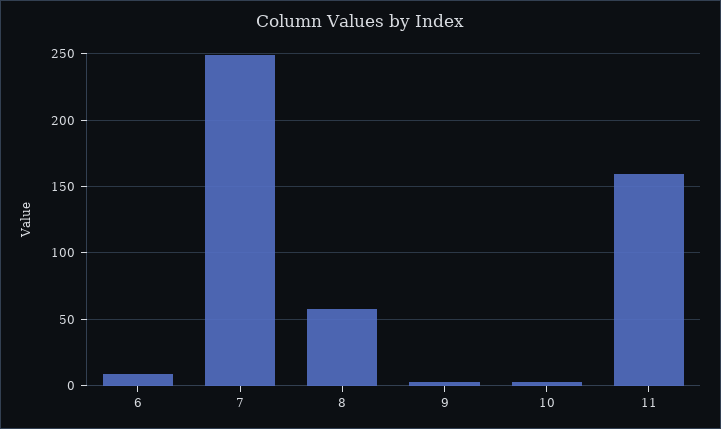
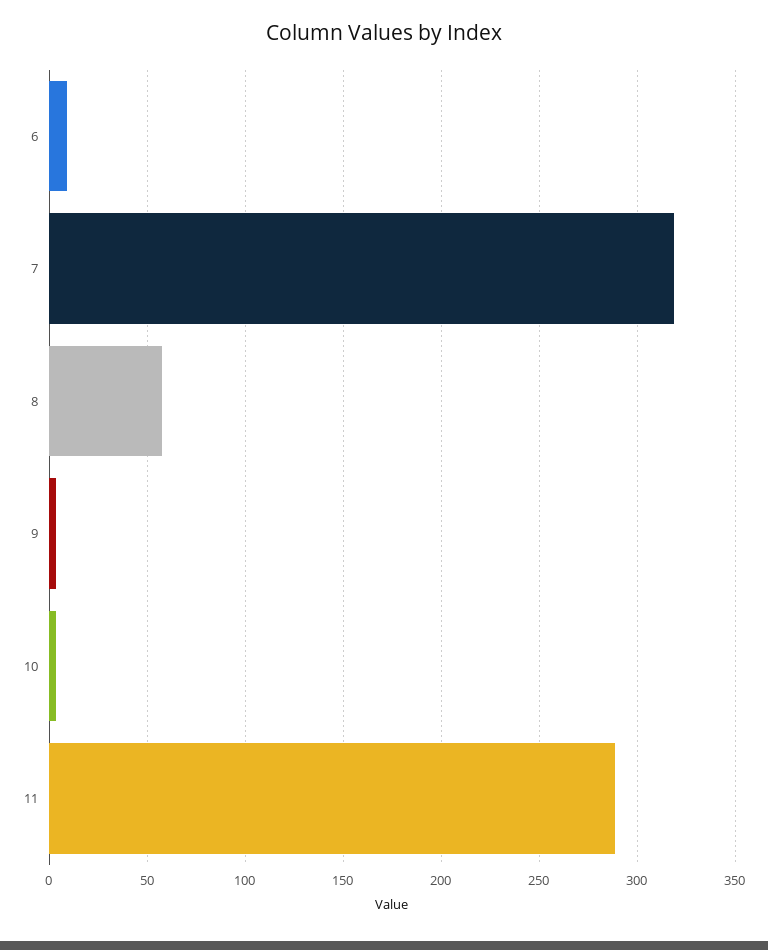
7: 250 -> 320
11: 160 -> 290

